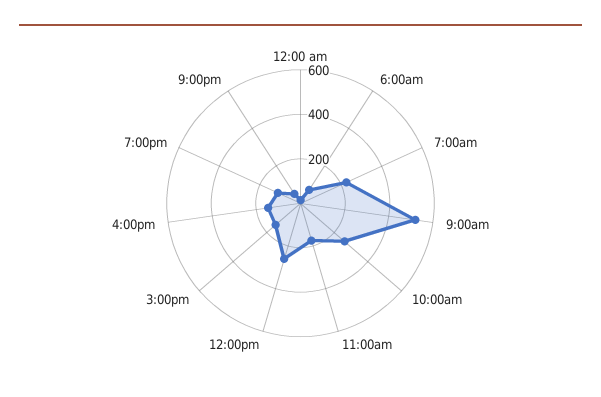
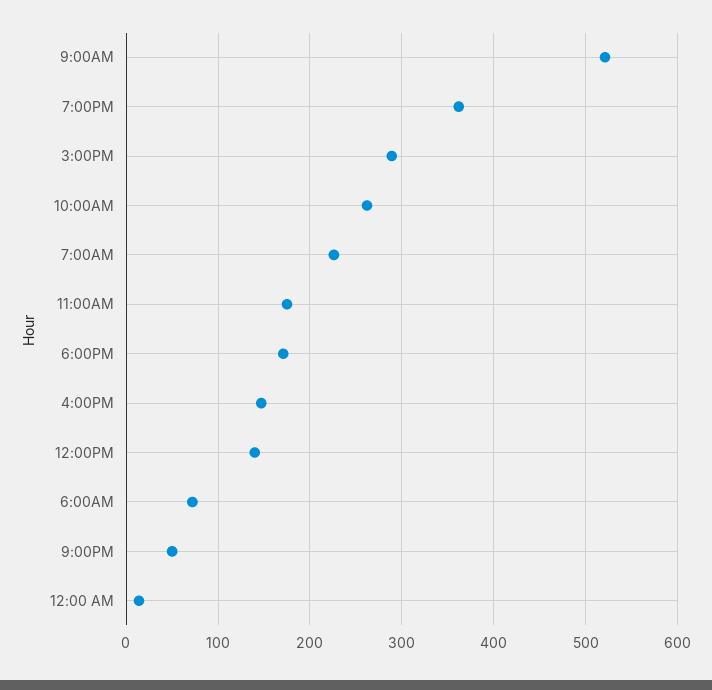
12:00pm: 250 -> 140
3:00pm: 150 -> 290
7:00pm: 100 -> 360
6:00PM: none -> 170

